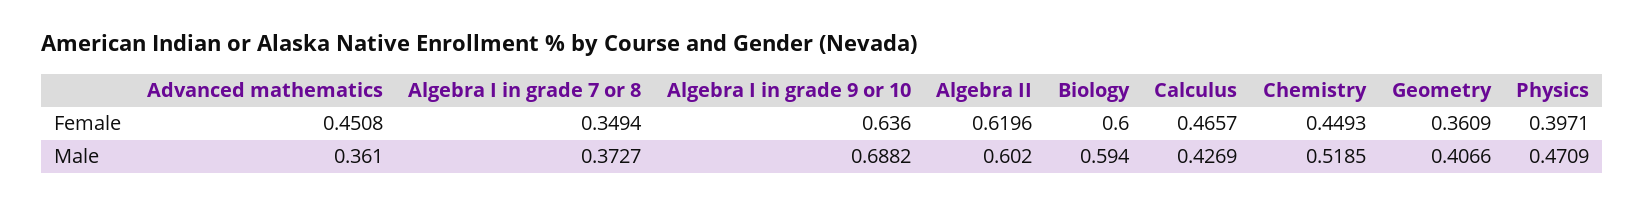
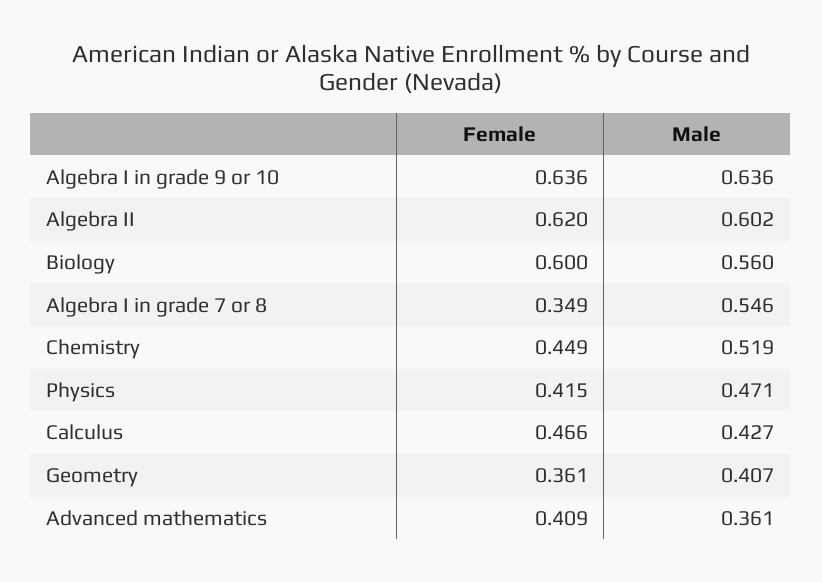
Advanced mathematics, Female: 0.4508 -> 0.409
Physics, Female: 0.3971 -> 0.415
Algebra I in grade 7 or 8, Male: 0.3727 -> 0.546
Algebra I in grade 9 or 10, Male: 0.6882 -> 0.636
Biology, Male: 0.594 -> 0.56

